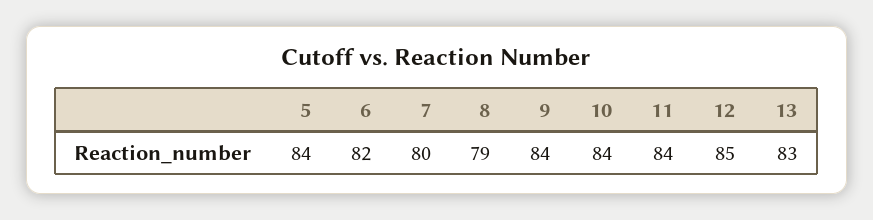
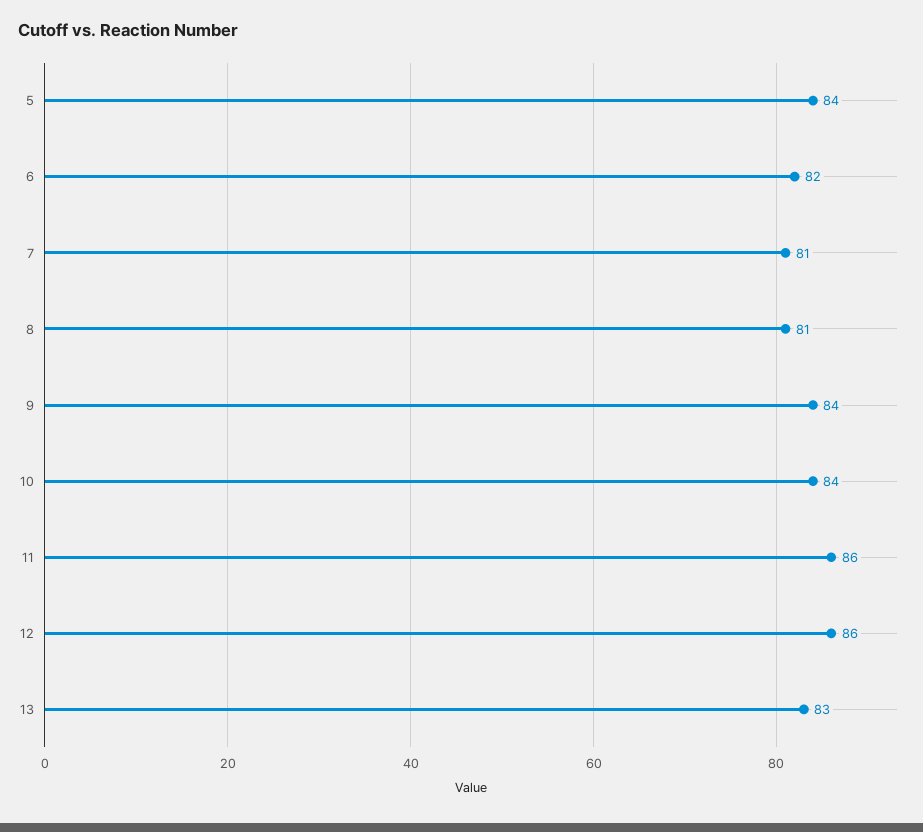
7: 80 -> 81
8: 79 -> 81
11: 84 -> 86
12: 85 -> 86

